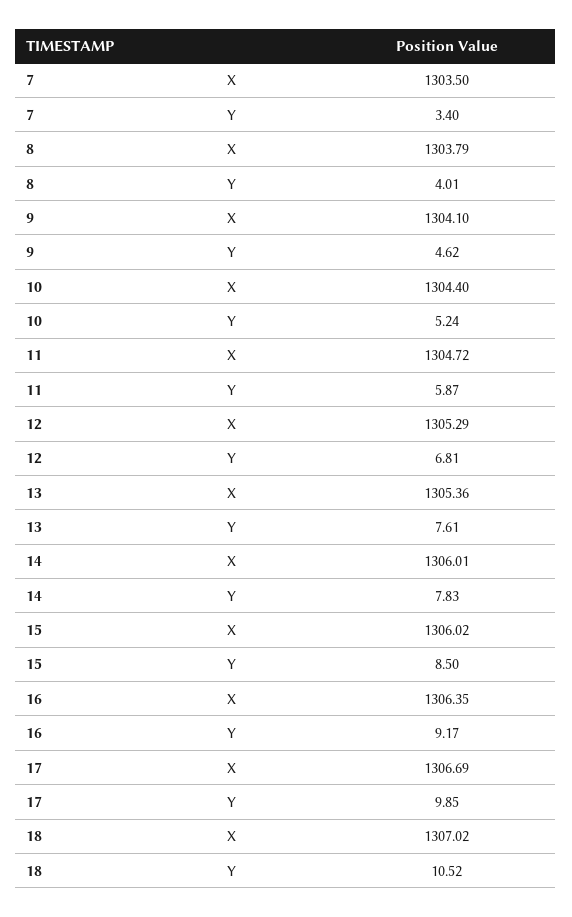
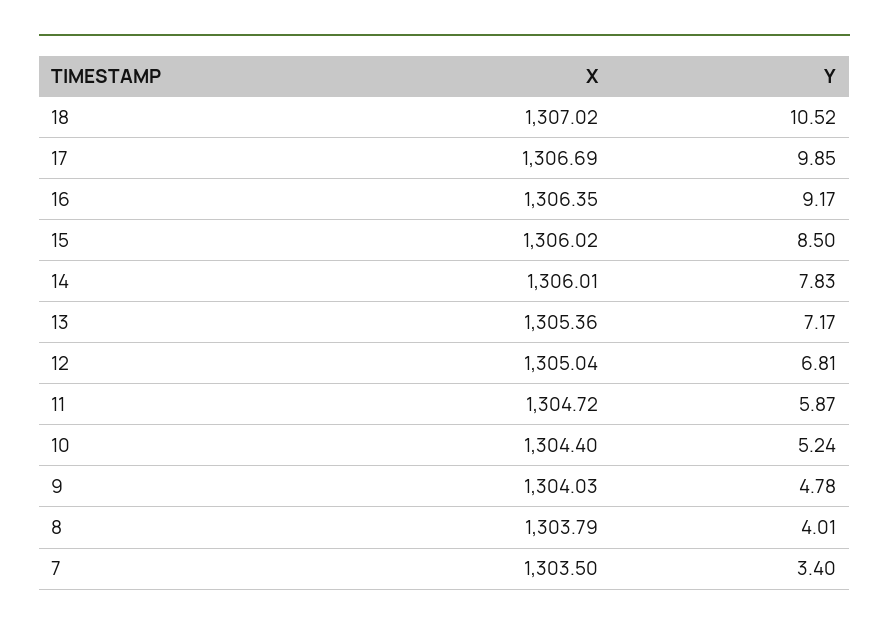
9, X: 1304.1 -> 1304.03
9, Y: 4.62 -> 4.78
12, X: 1305.29 -> 1305.04
13, Y: 7.61 -> 7.17

